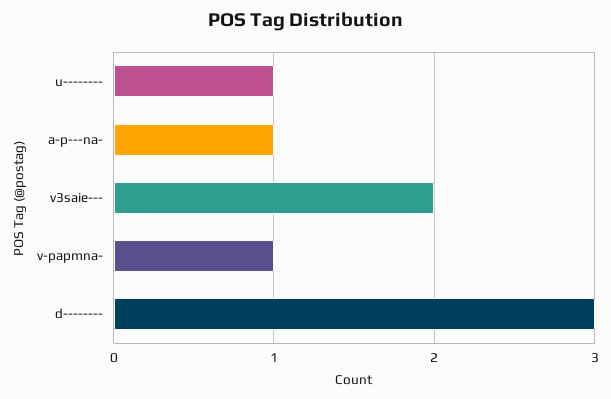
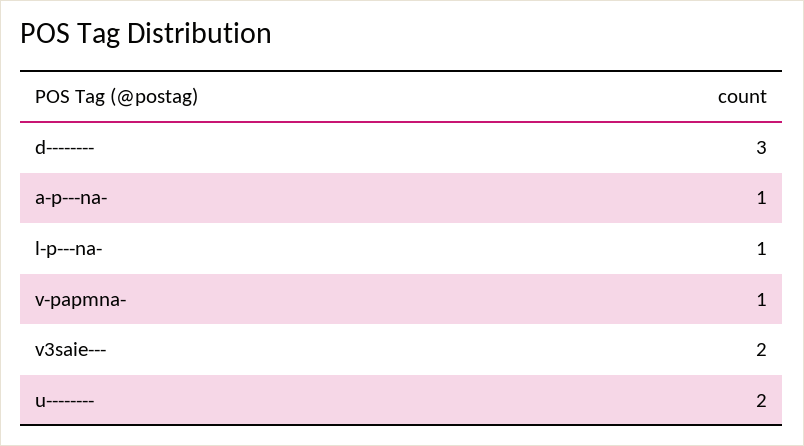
u--------: 1 -> 2
l-p---na-: none -> 1

